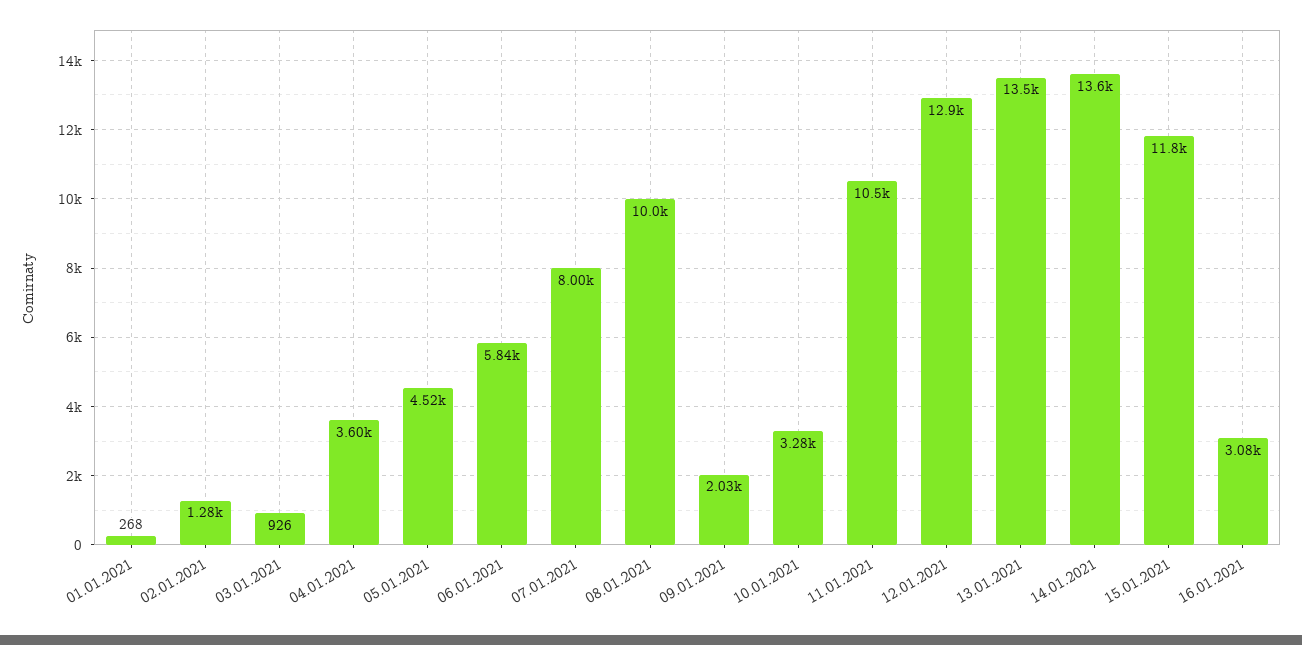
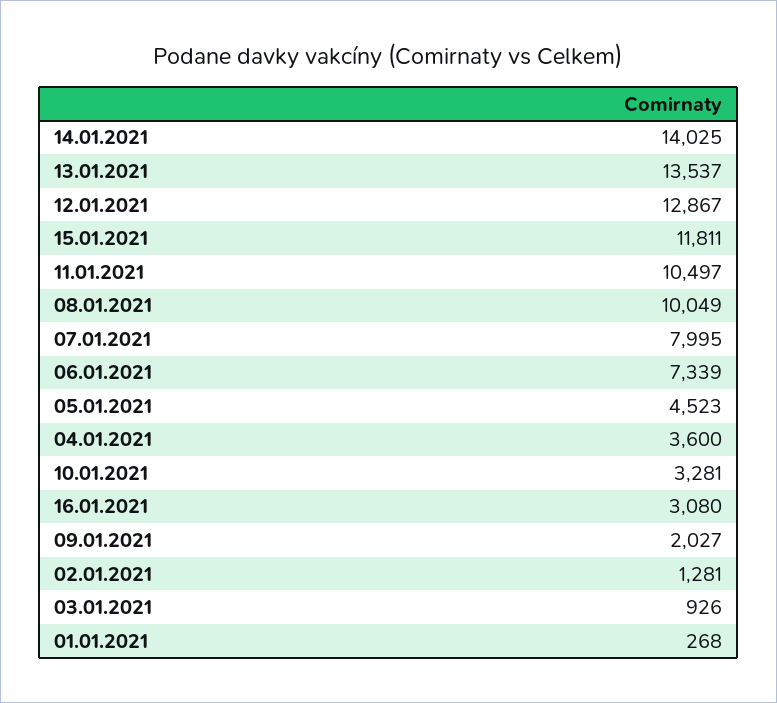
06.01.2021: 5840 -> 7339
14.01.2021: 13600 -> 14025

